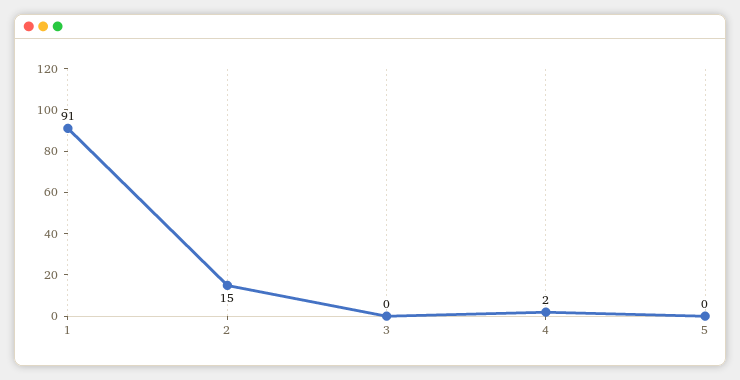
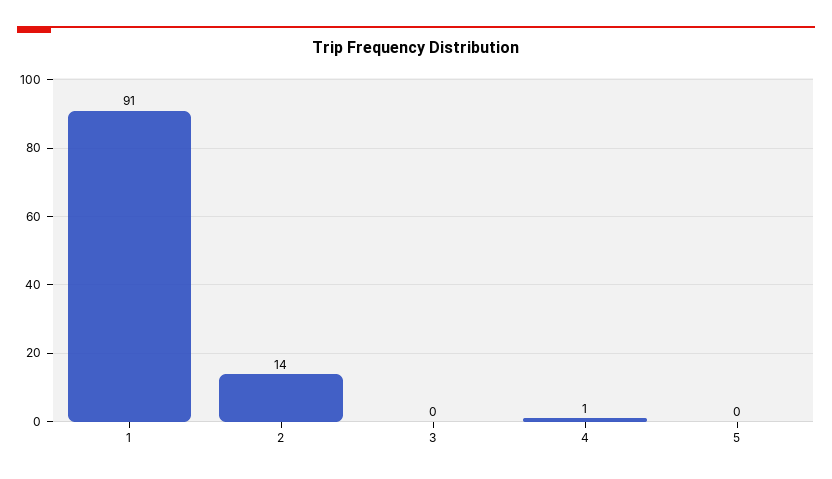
2: 15 -> 14
4: 2 -> 1

